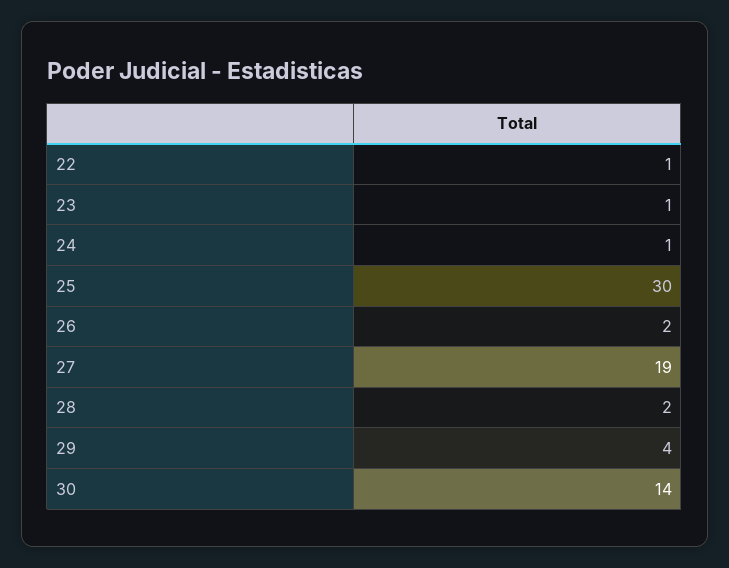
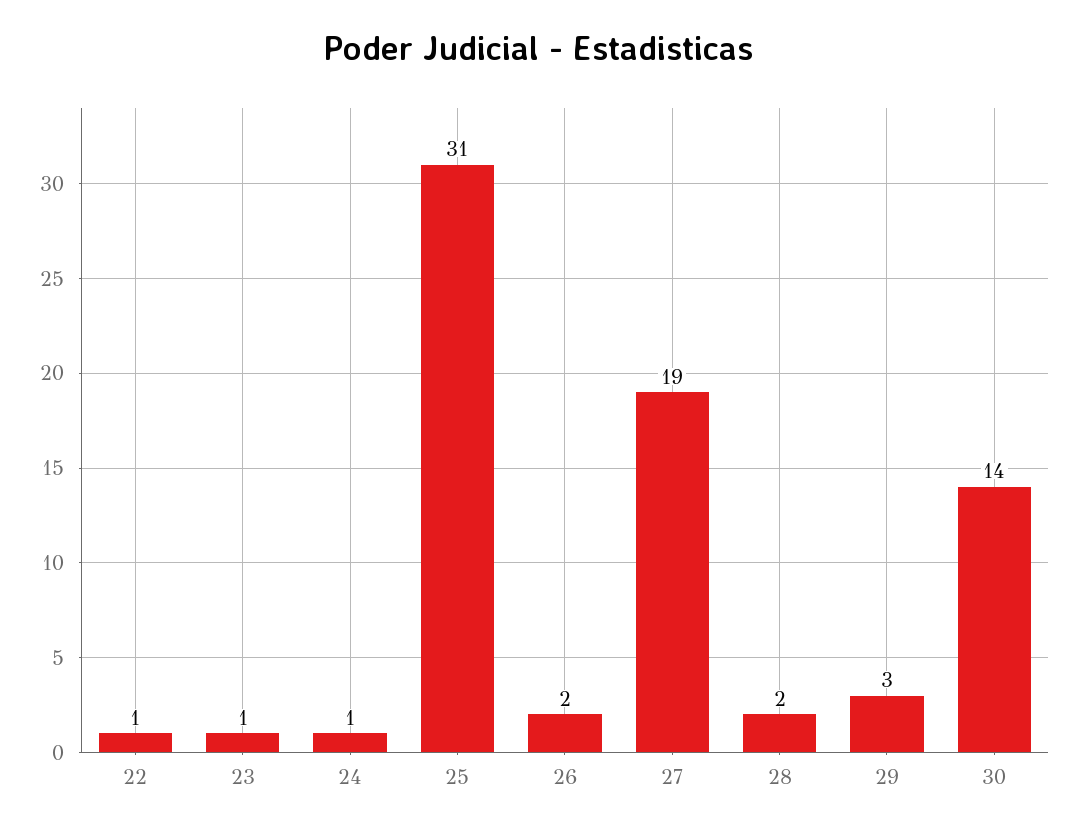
25: 30 -> 31
29: 4 -> 3

